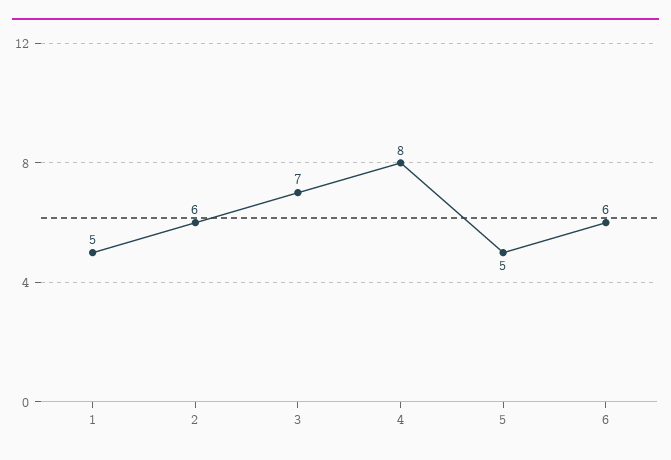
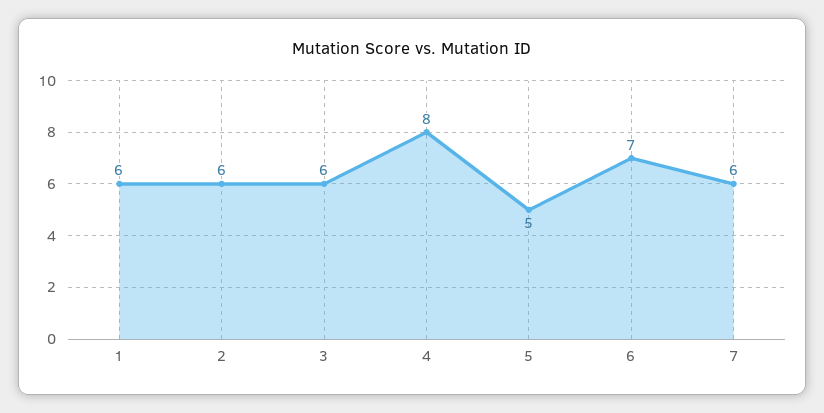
1: 5 -> 6
3: 7 -> 6
6: 6 -> 7
7: none -> 6

